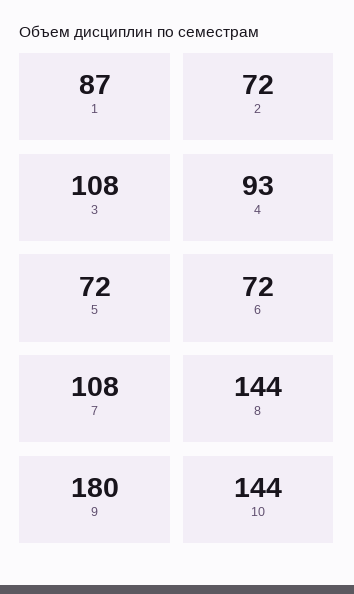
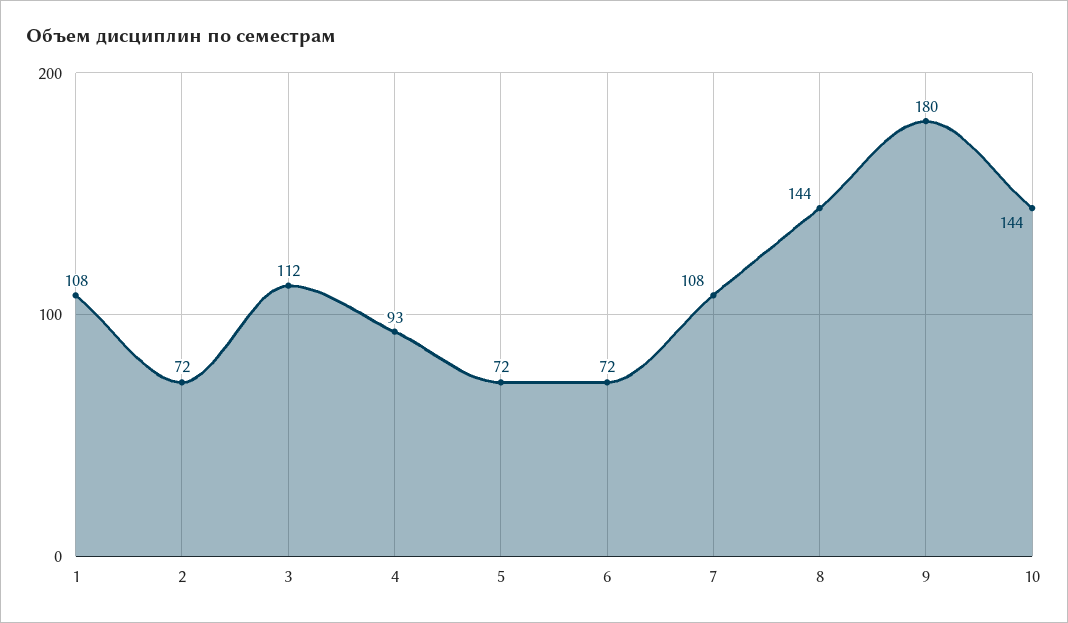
1: 87 -> 108
3: 108 -> 112

